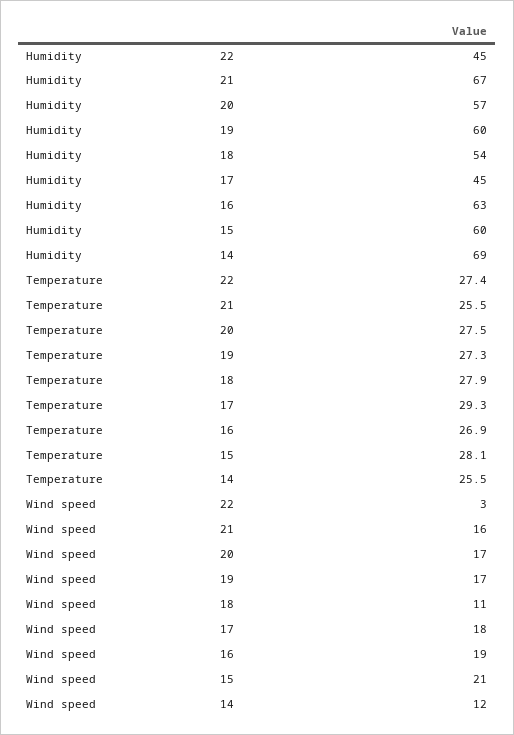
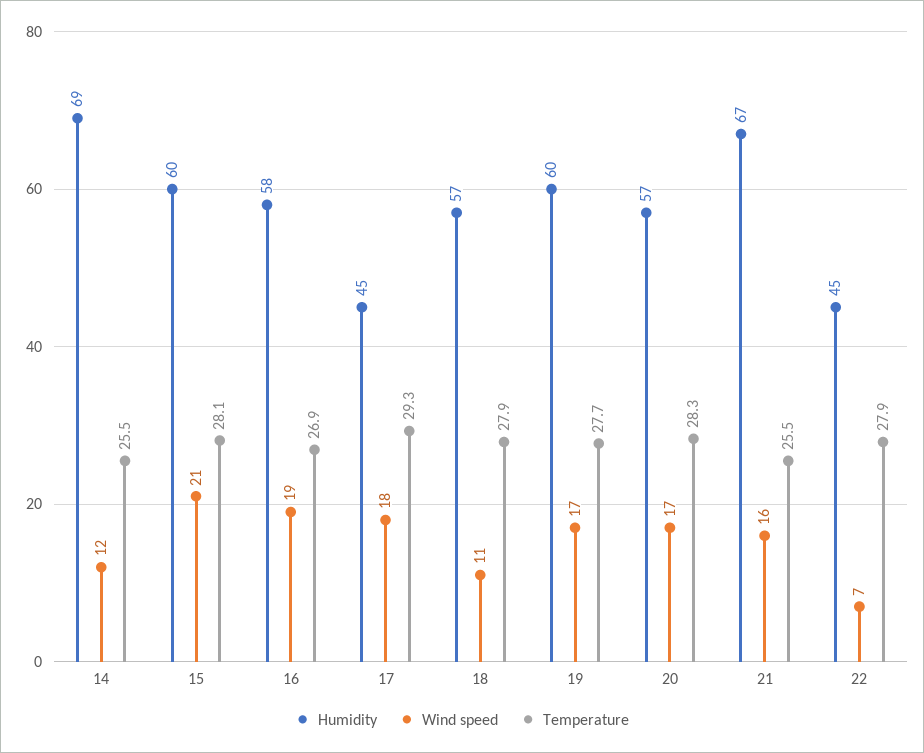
Humidity, 18: 54 -> 57
Humidity, 16: 63 -> 58
Temperature, 22: 27.4 -> 27.9
Temperature, 20: 27.5 -> 28.3
Temperature, 19: 27.3 -> 27.7
Wind speed, 22: 3 -> 7

